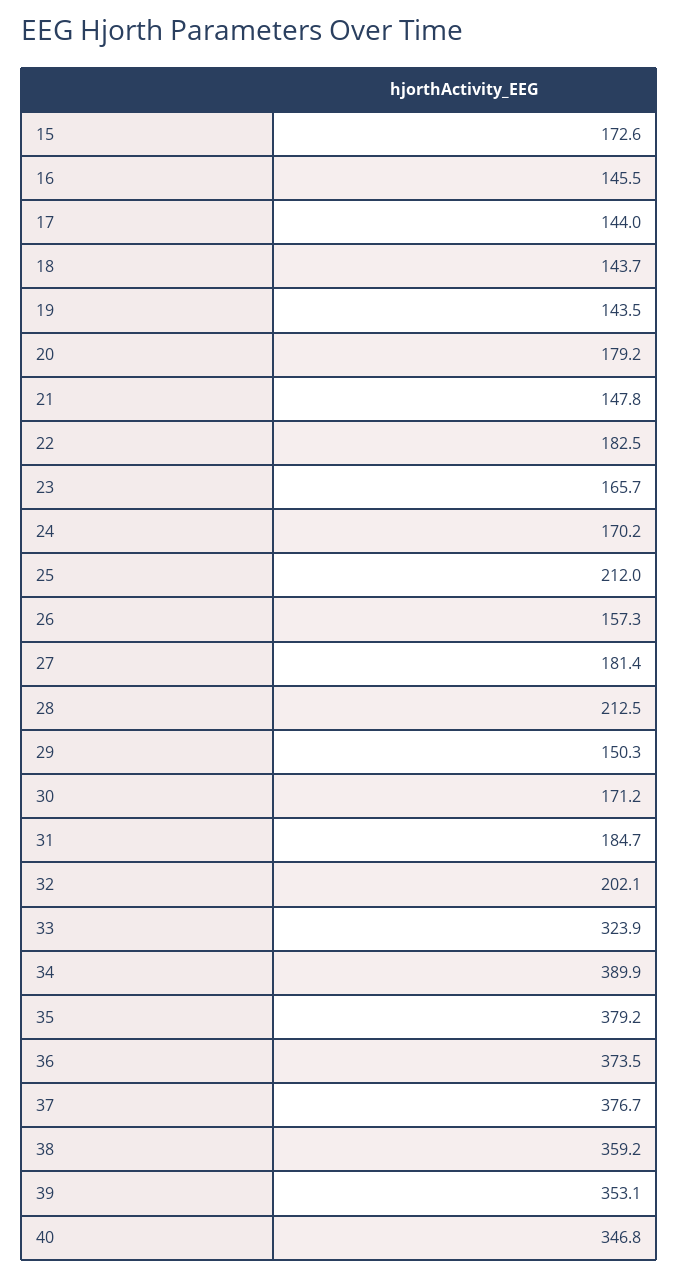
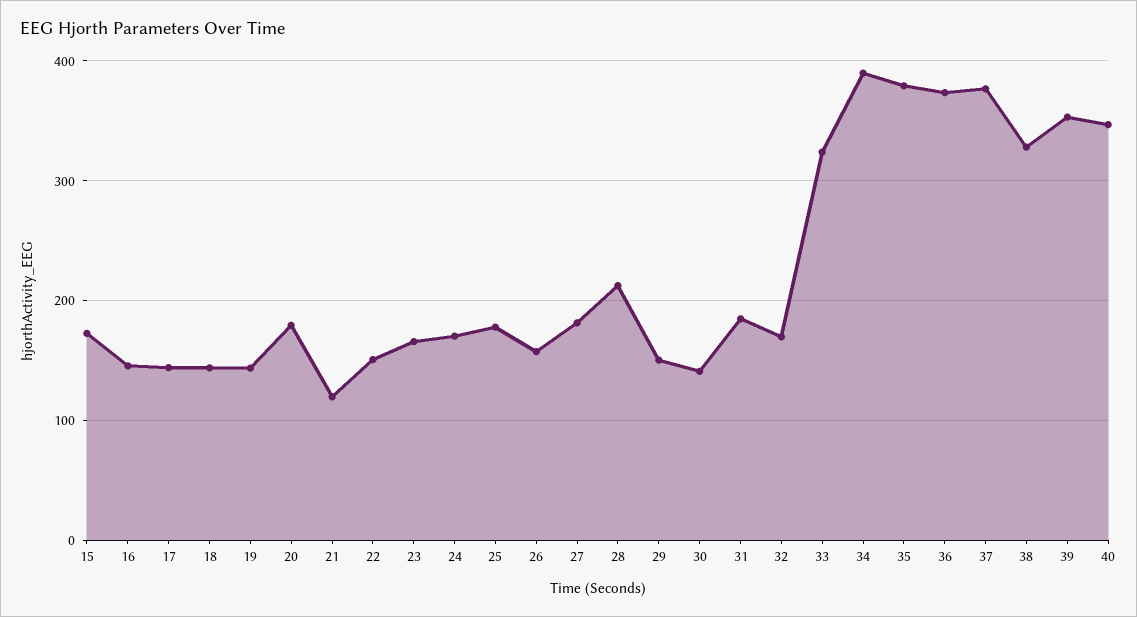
21: 147.8 -> 120
22: 182.5 -> 150
25: 212 -> 180
30: 171.2 -> 140
32: 202.1 -> 170
38: 359.2 -> 330

